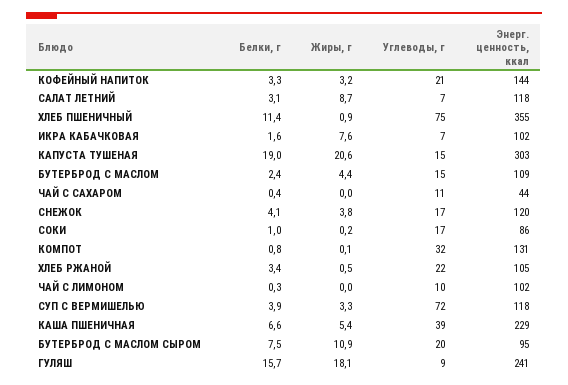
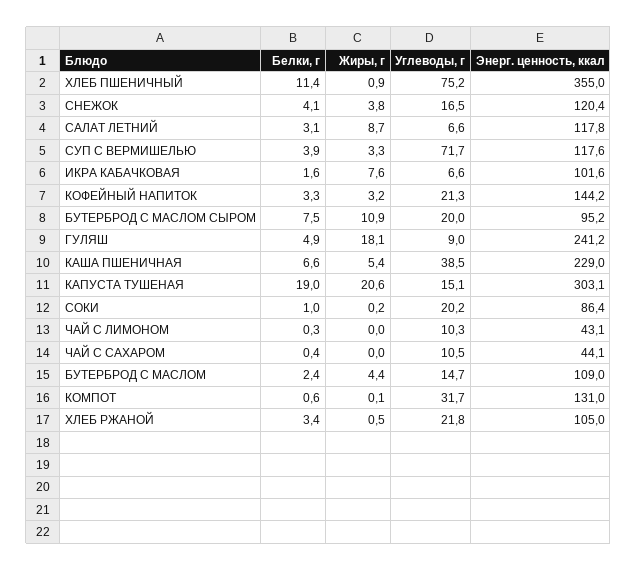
Углеводы, г, СОКИ: 17 -> 20.2
Белки, г, КОМПОТ: 0.8 -> 0.6
Энерг. ценность, ккал, ЧАЙ С ЛИМОНОМ: 102 -> 43.1
Белки, г, ГУЛЯШ: 15.7 -> 4.9

